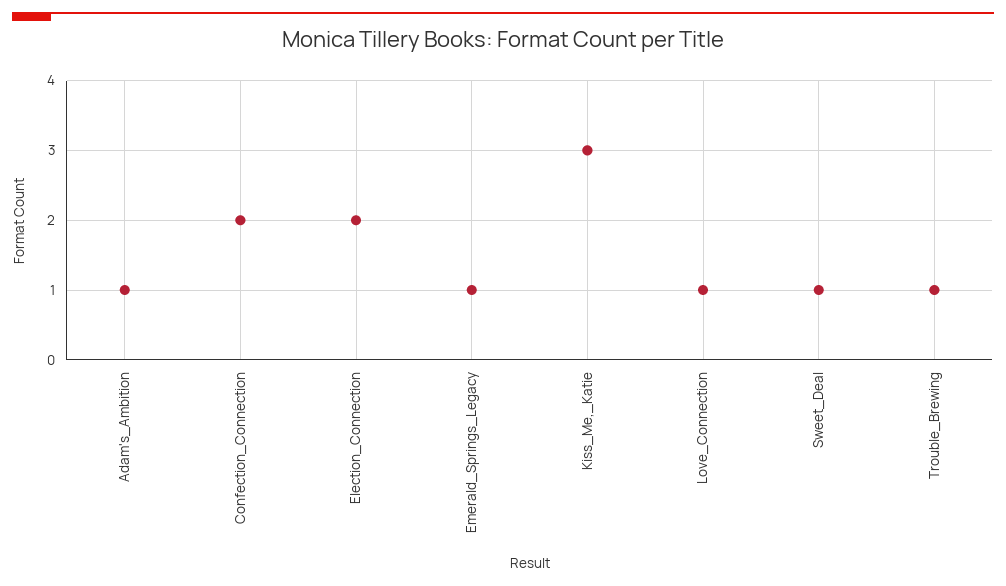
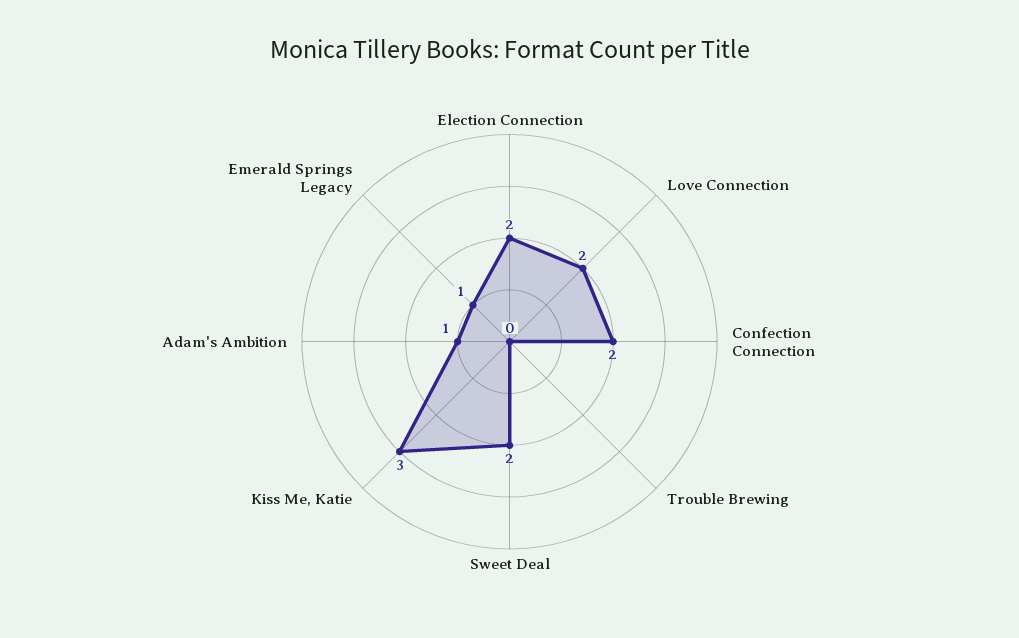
Love_Connection: 1 -> 2
Sweet_Deal: 1 -> 2
Trouble_Brewing: 1 -> 0

